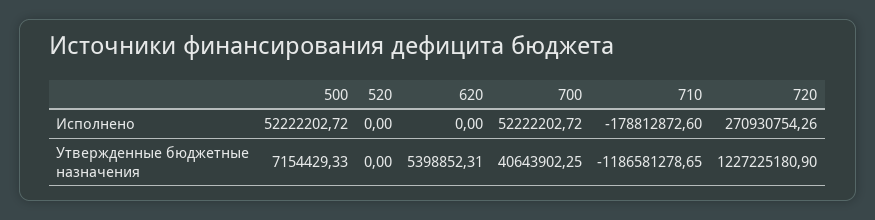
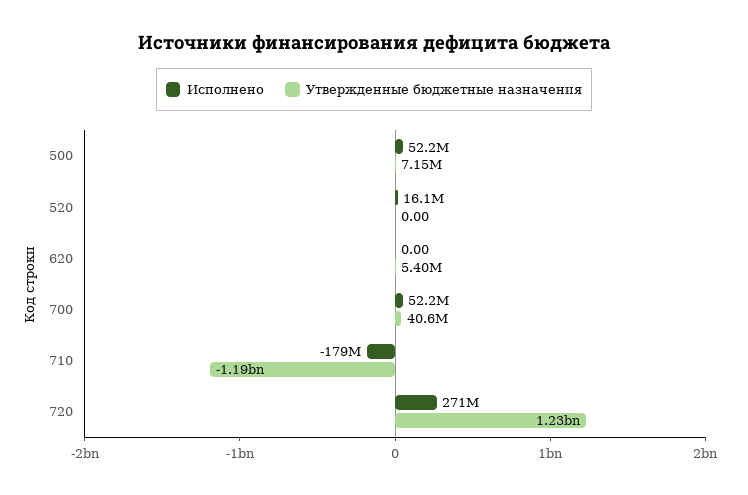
Исполнено, 520: 0 -> 16100000

